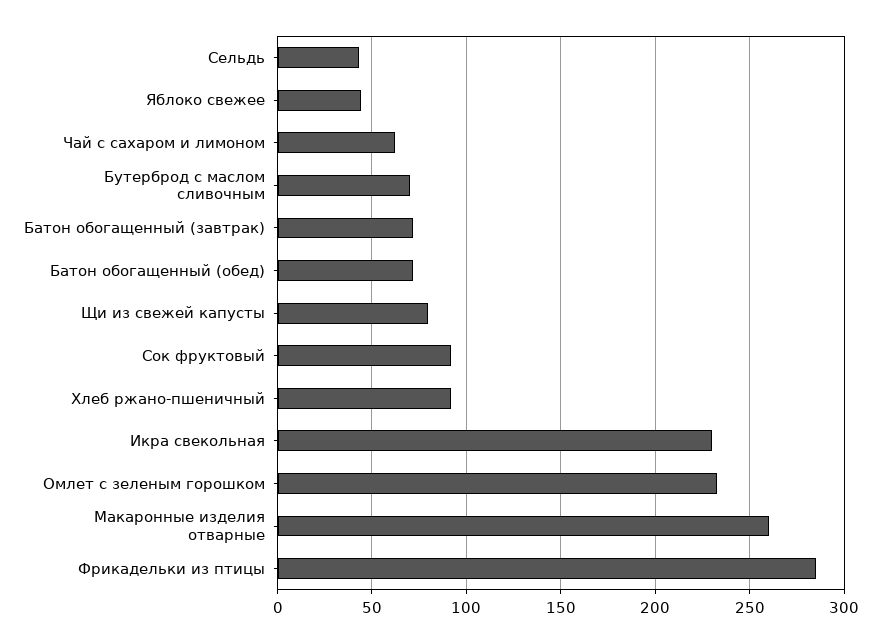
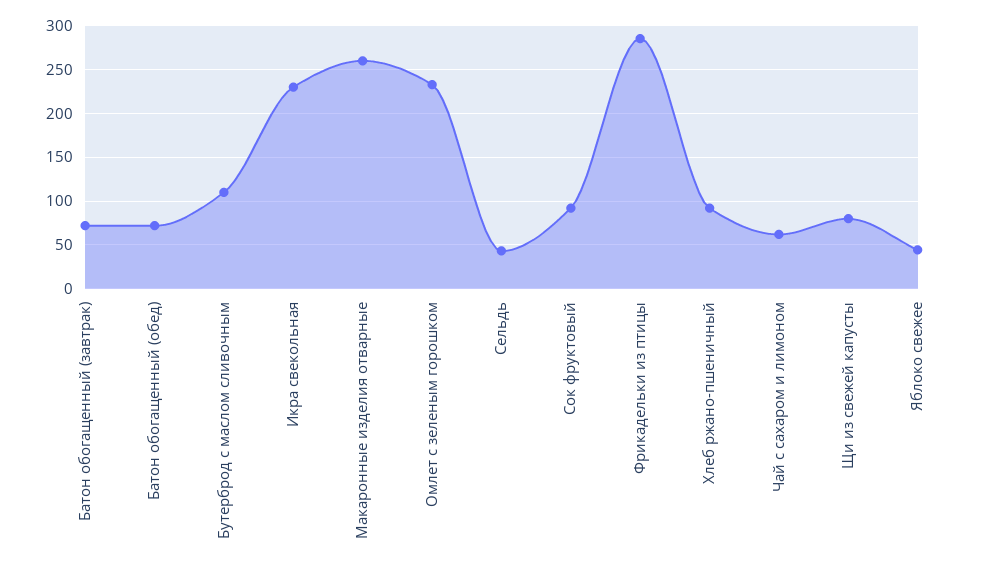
Бутерброд с маслом сливочным: 70 -> 110

